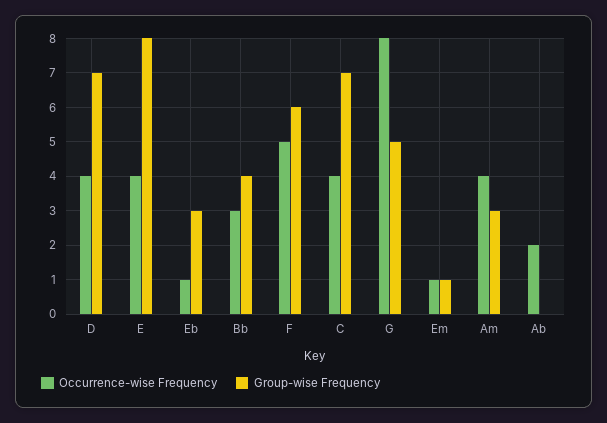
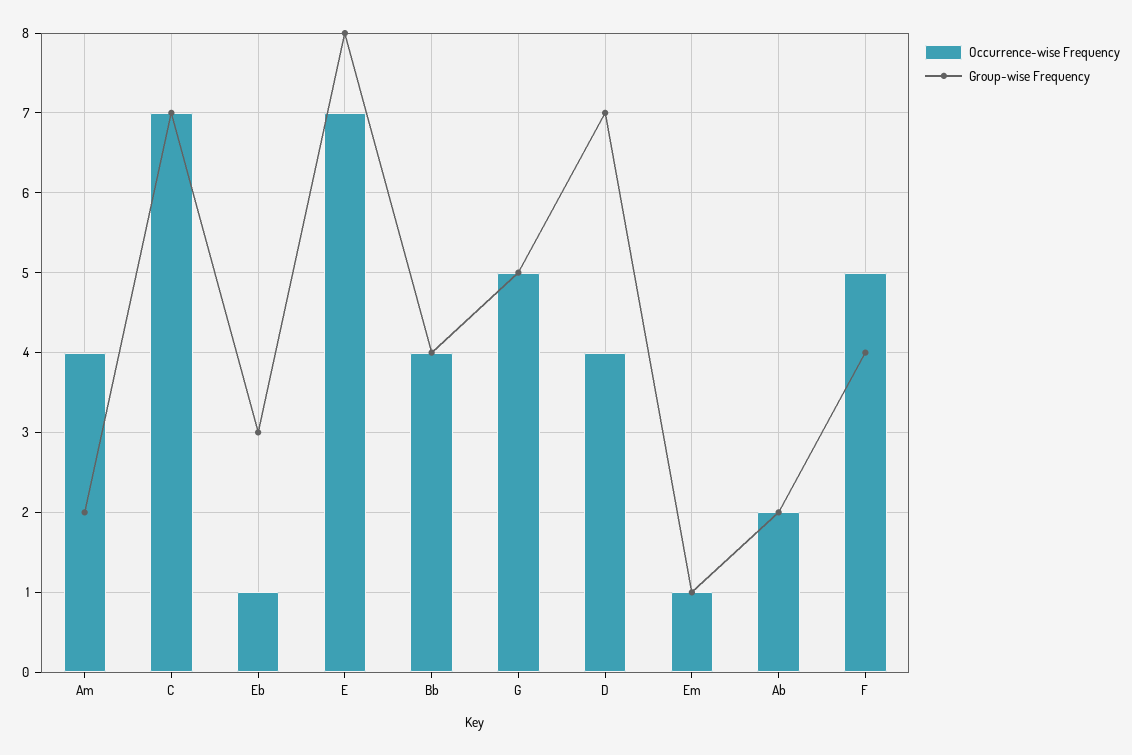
Occurrence-wise Frequency, E: 4 -> 7
Occurrence-wise Frequency, Bb: 3 -> 4
Group-wise Frequency, F: 6 -> 4
Occurrence-wise Frequency, C: 4 -> 7
Occurrence-wise Frequency, G: 8 -> 5
Group-wise Frequency, Am: 3 -> 2
Group-wise Frequency, Ab: 0 -> 2

